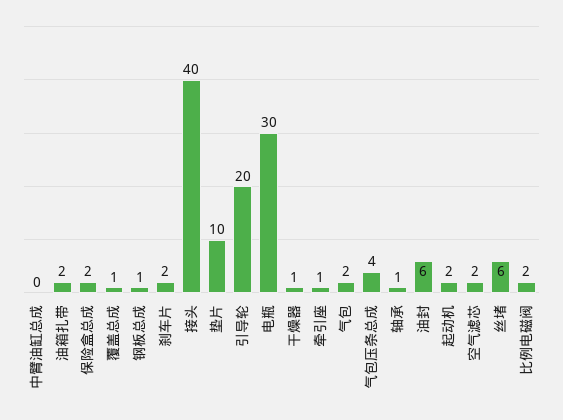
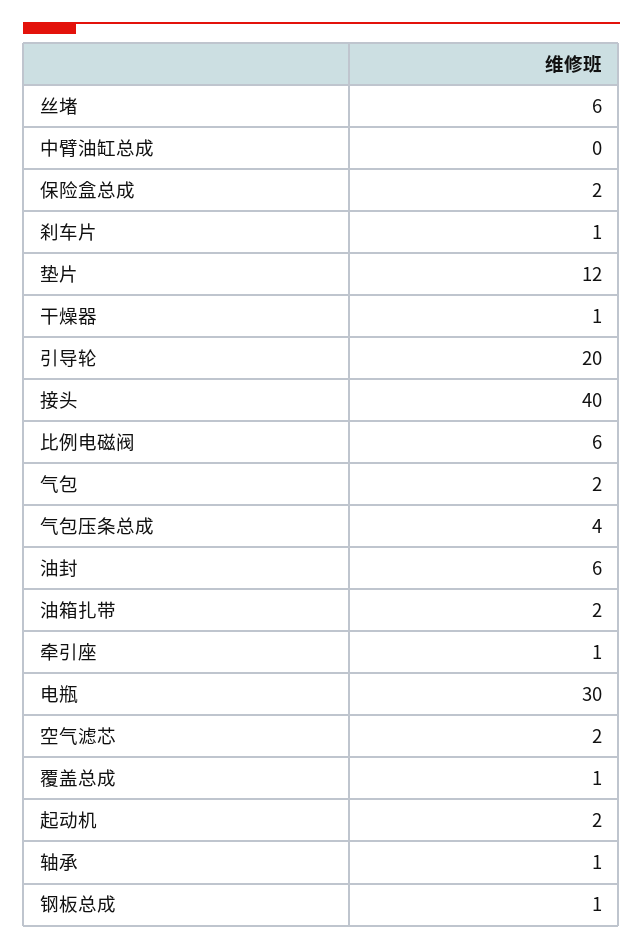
刹车片: 2 -> 1
垫片: 10 -> 12
比例电磁阀: 2 -> 6

